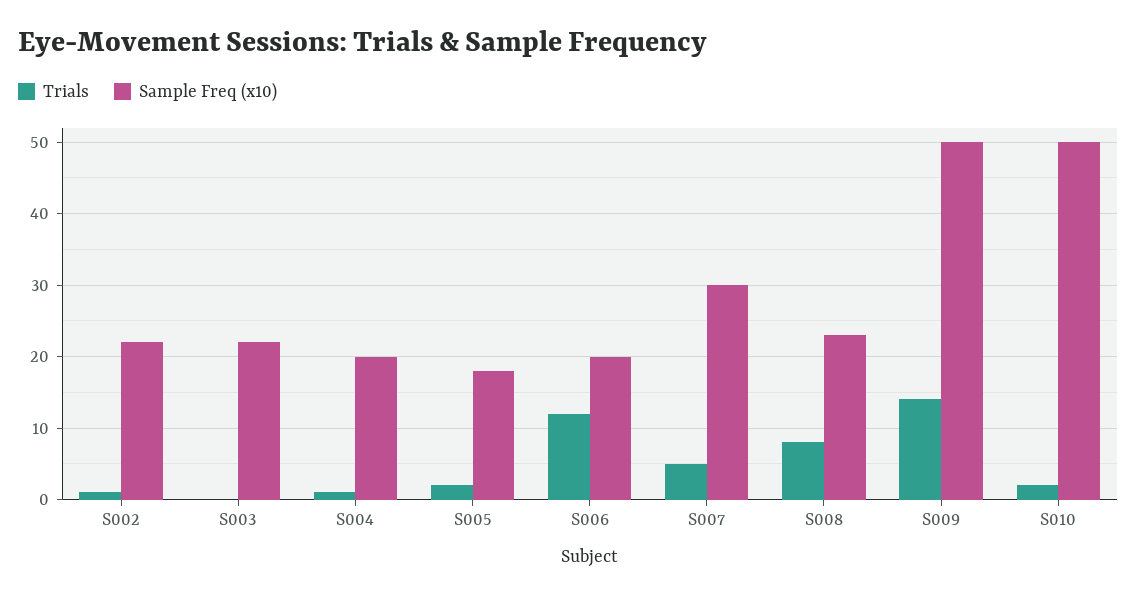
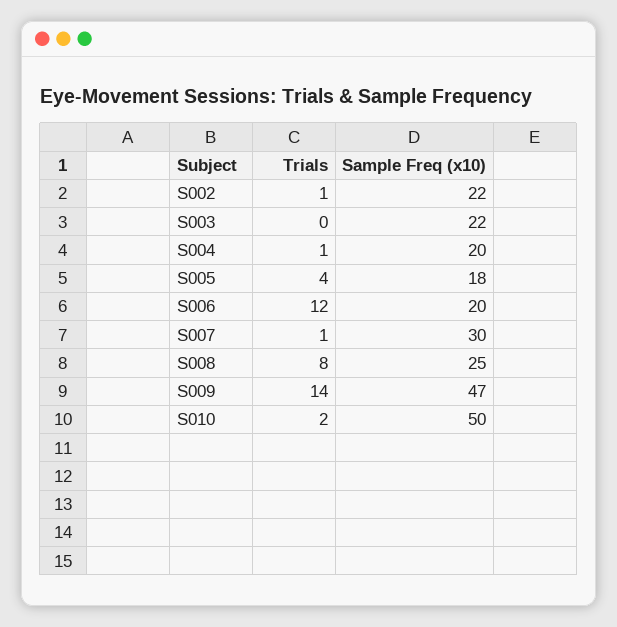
Trials, S005: 2 -> 4
Trials, S007: 5 -> 1
Sample Freq (x10), S008: 23 -> 25
Sample Freq (x10), S009: 50 -> 47

